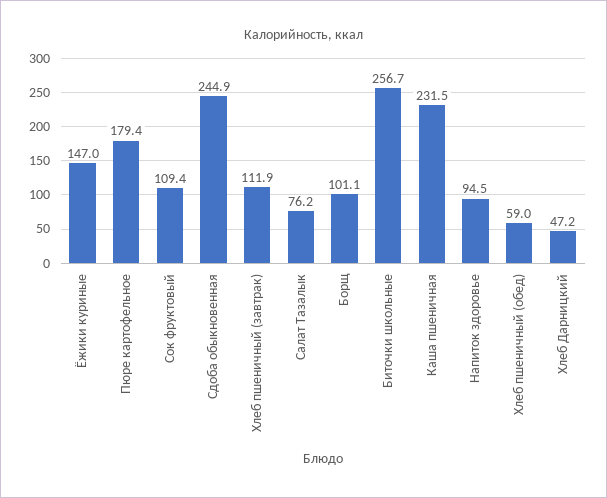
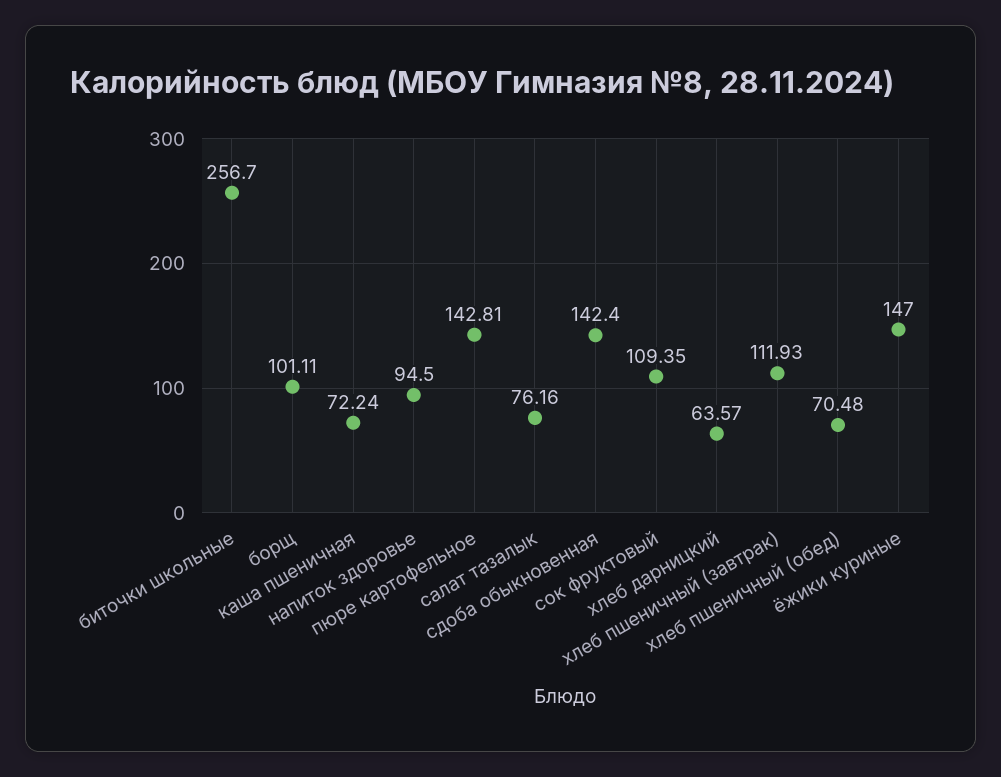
Пюре картофельное: 179.4 -> 142.81
Сдоба обыкновенная: 244.9 -> 142.4
Каша пшеничная: 231.5 -> 72.24
Хлеб пшеничный (обед): 59 -> 70.48
Хлеб Дарницкий: 47.2 -> 63.57

